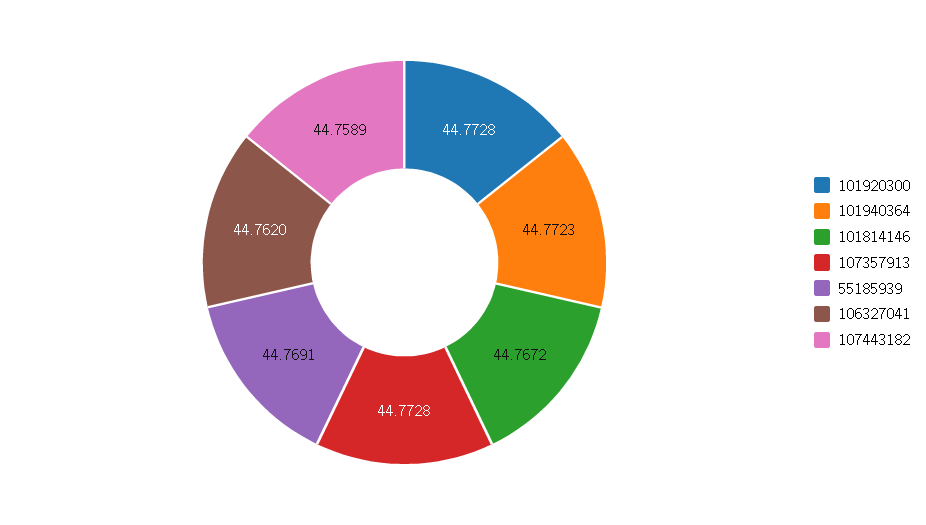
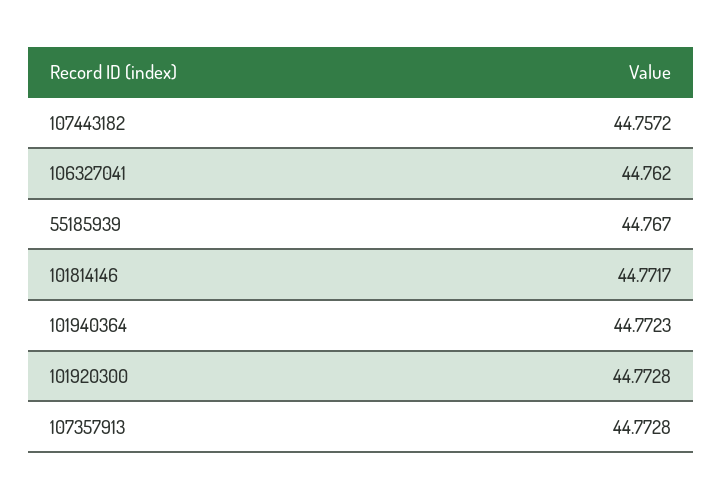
101814146: 44.7672 -> 44.7717
55185939: 44.7691 -> 44.767
107443182: 44.7589 -> 44.7572

